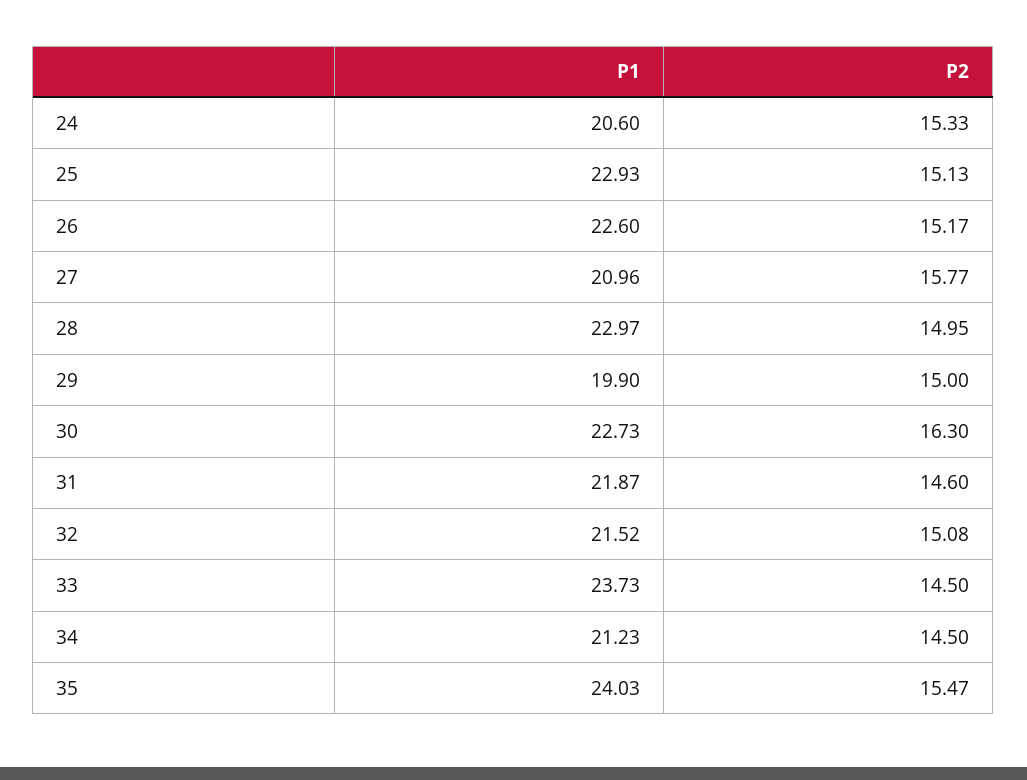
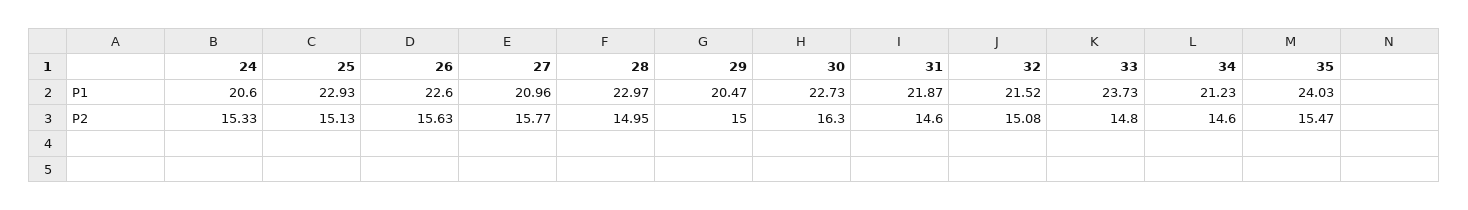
P2, 26: 15.17 -> 15.63
P1, 29: 19.9 -> 20.47
P2, 33: 14.5 -> 14.8
P2, 34: 14.5 -> 14.6

